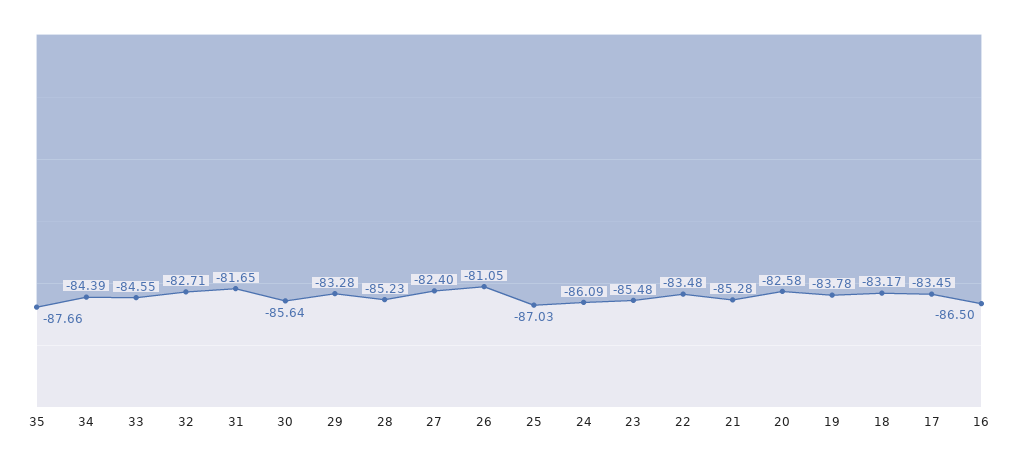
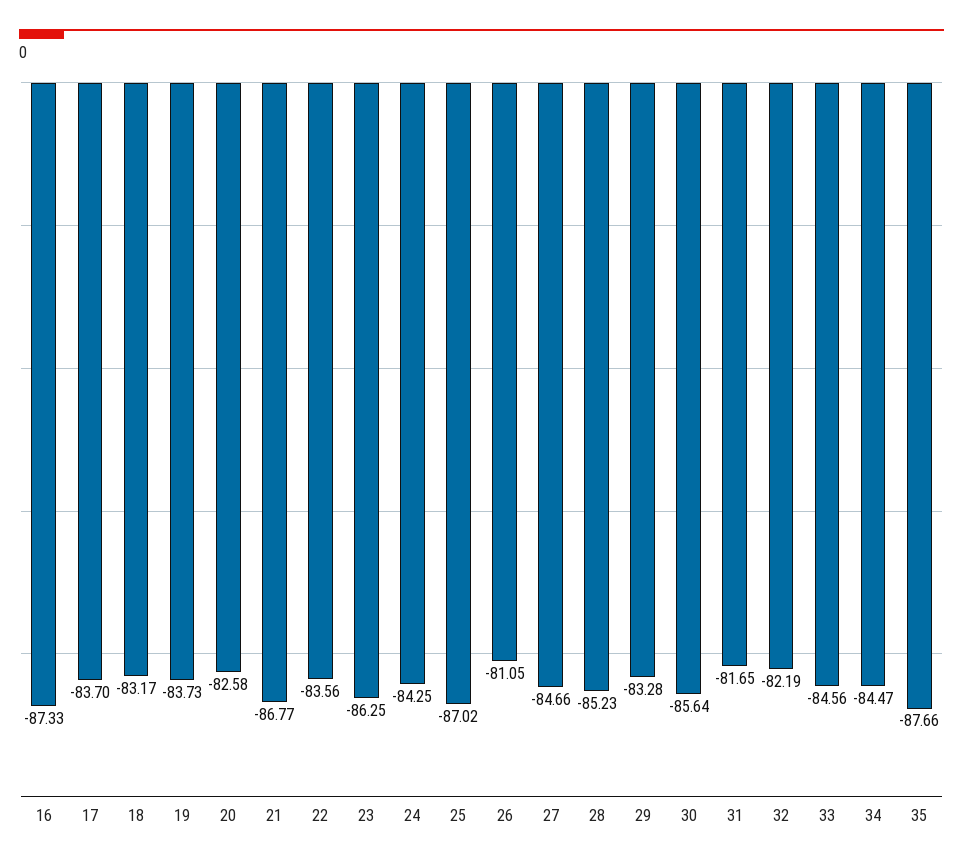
34: -84.39 -> -84.47
33: -84.55 -> -84.56
32: -82.71 -> -82.19
27: -82.4 -> -84.66
25: -87.03 -> -87.02
24: -86.09 -> -84.25
23: -85.48 -> -86.25
22: -83.48 -> -83.56
21: -85.28 -> -86.77
19: -83.78 -> -83.73
17: -83.45 -> -83.7
16: -86.5 -> -87.33

